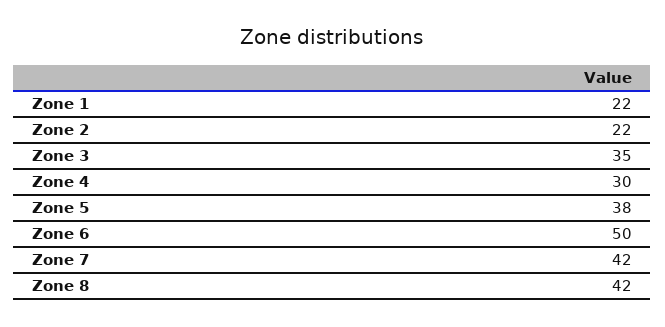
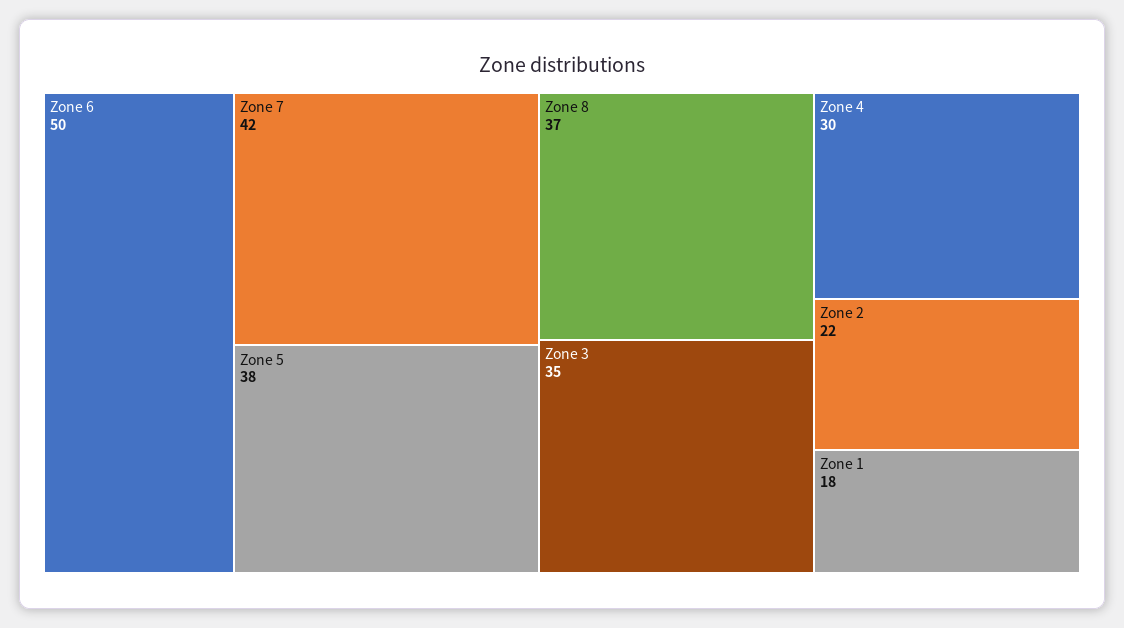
Zone 1: 22 -> 18
Zone 8: 42 -> 37

